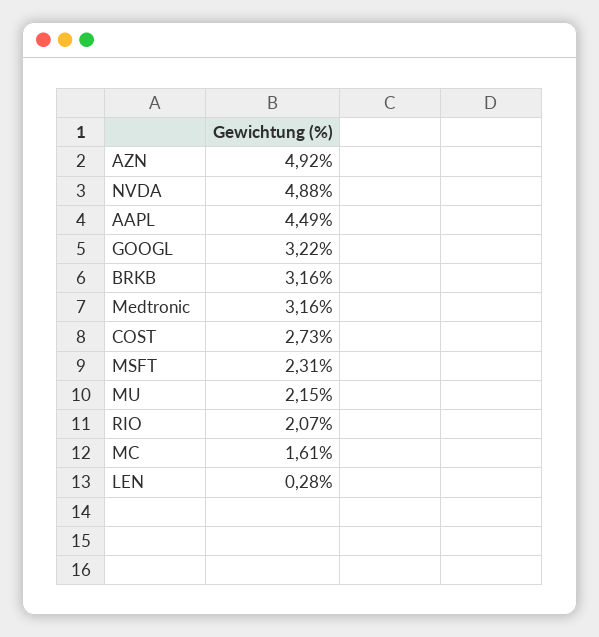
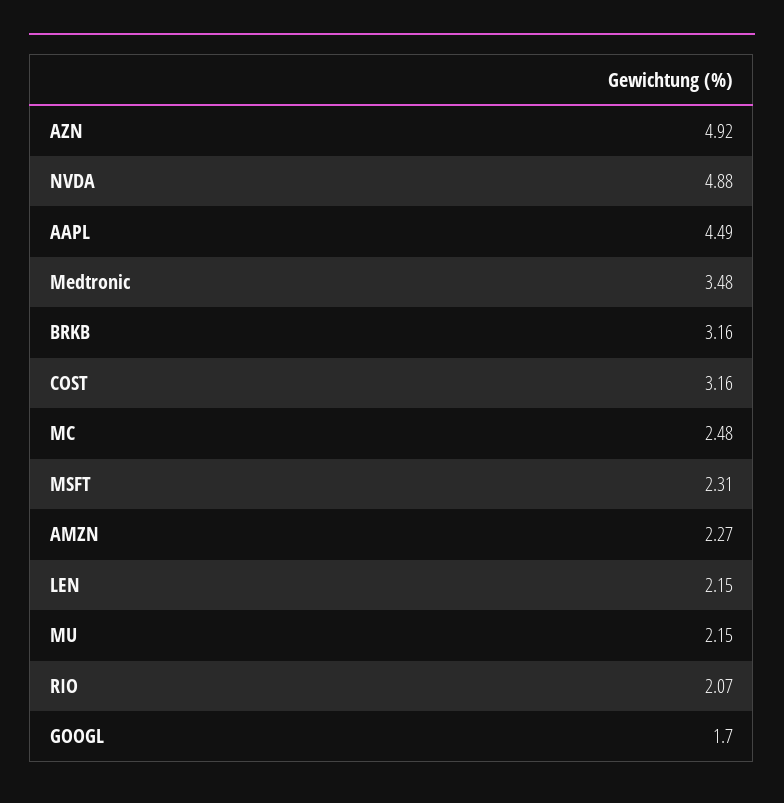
GOOGL: 3.22 -> 1.7
Medtronic: 3.16 -> 3.48
COST: 2.73 -> 3.16
MC: 1.61 -> 2.48
LEN: 0.28 -> 2.15
AMZN: none -> 2.27

